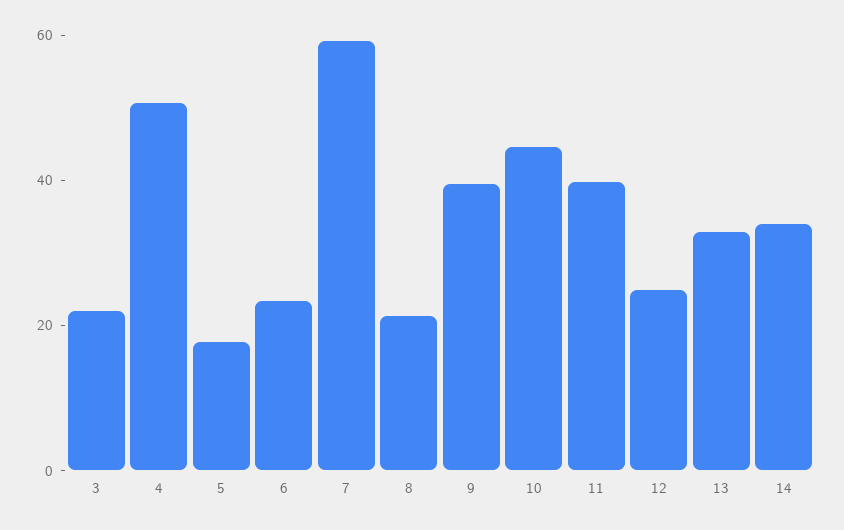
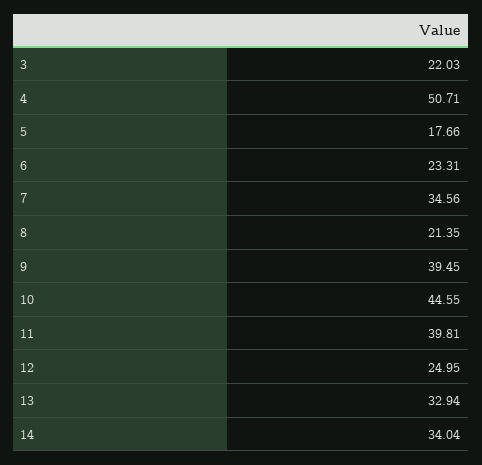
7: 60 -> 34.56

